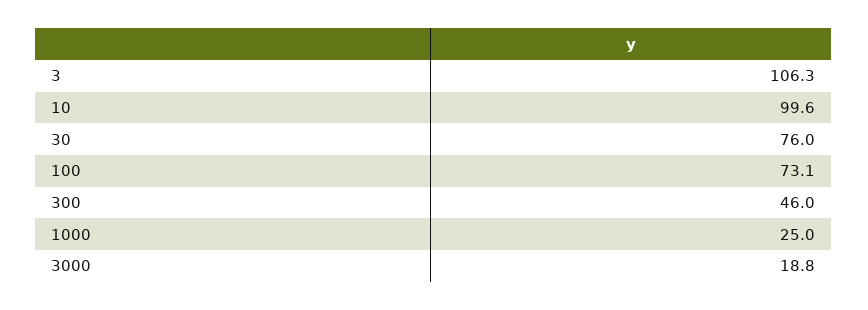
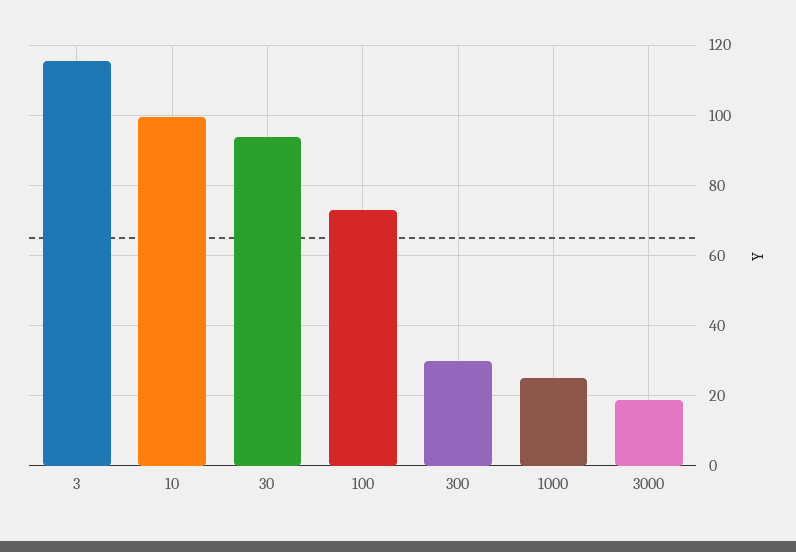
3: 106.3 -> 116
30: 76 -> 94
300: 46 -> 30

